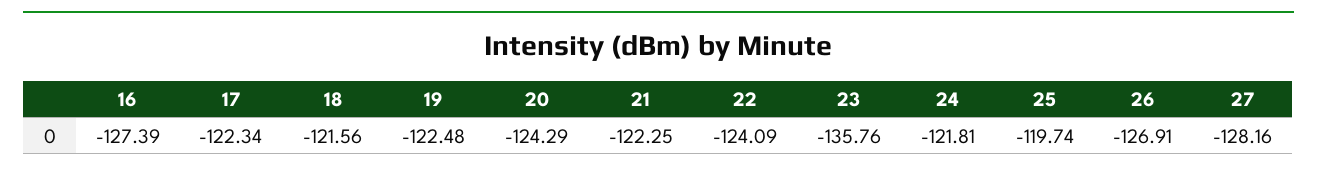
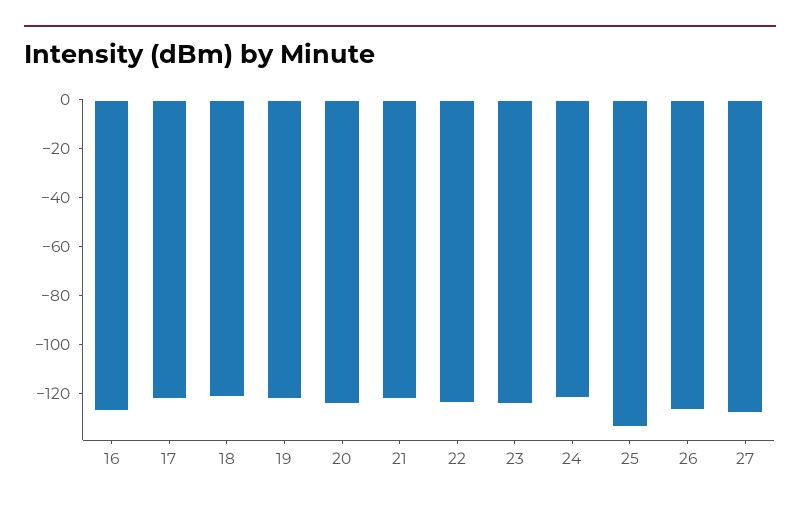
23: -135.76 -> -125
25: -119.74 -> -135

